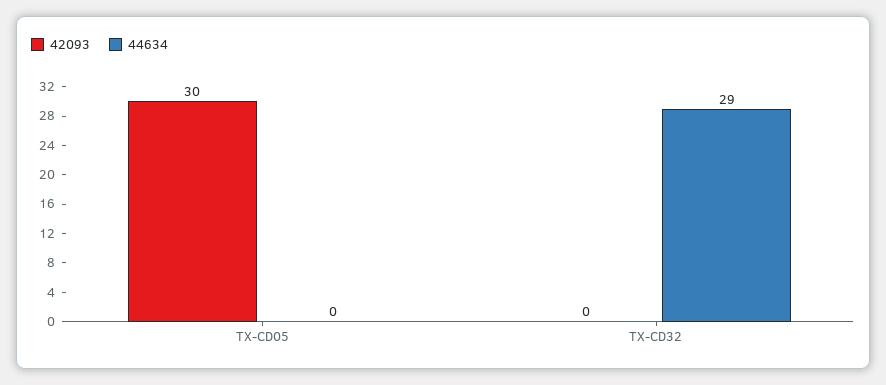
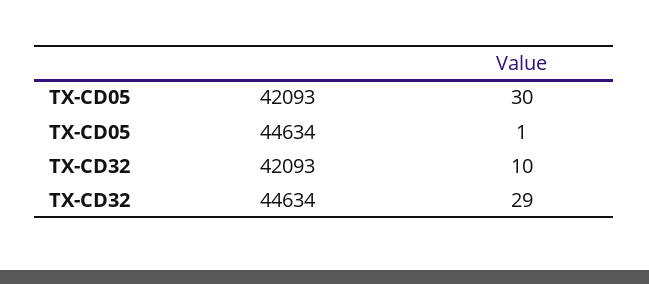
44634, TX-CD05: 0 -> 1
42093, TX-CD32: 0 -> 10

